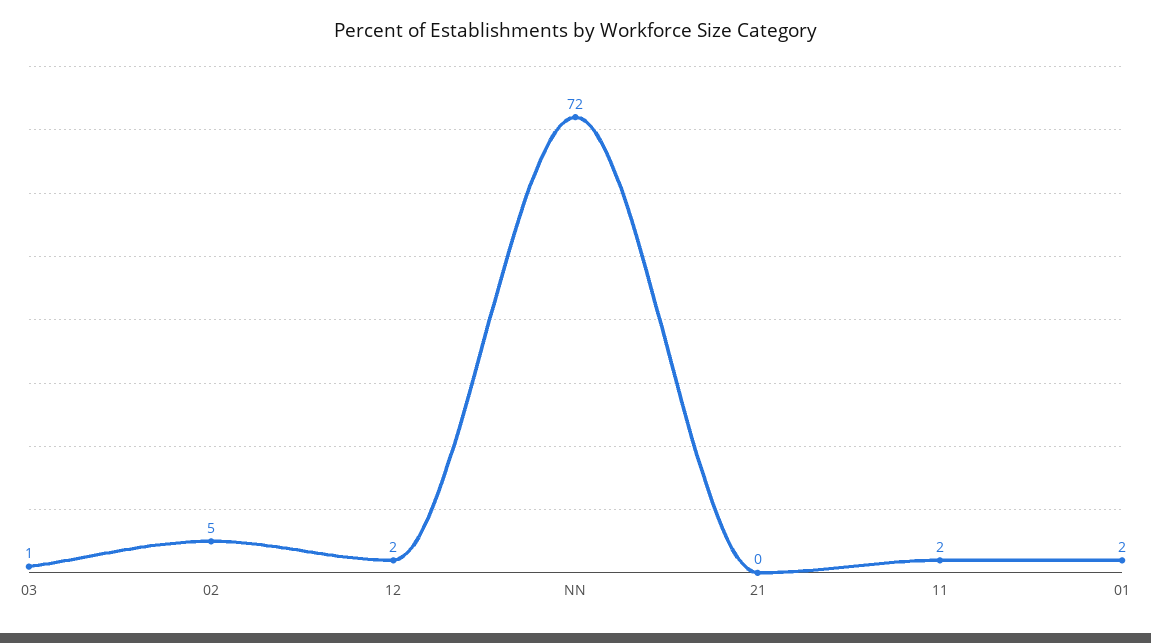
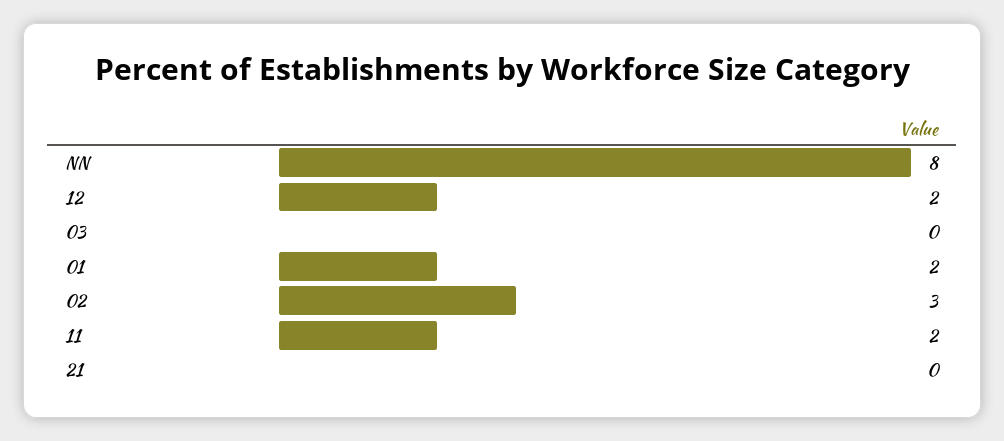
03: 1 -> 0
02: 5 -> 3
NN: 72 -> 8

